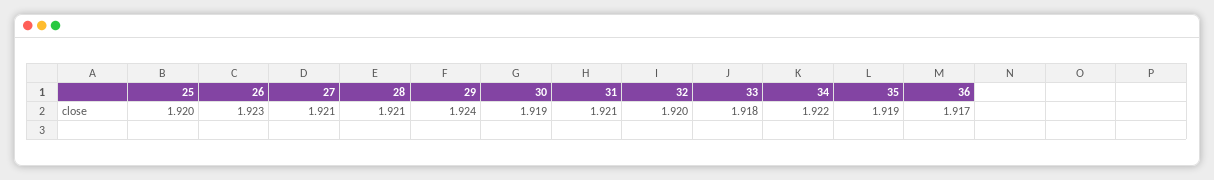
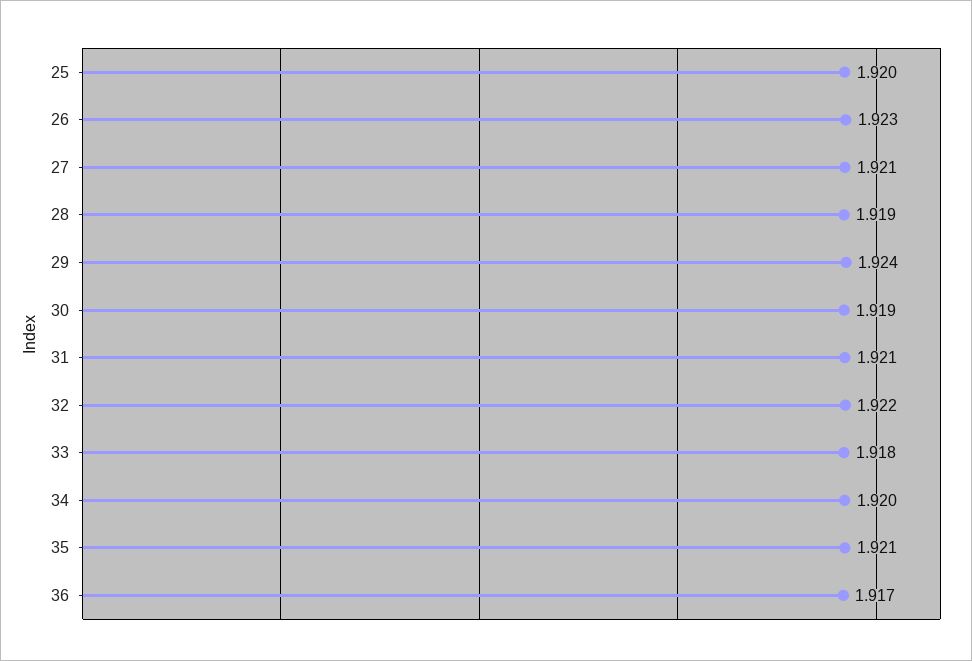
28: 1.921 -> 1.919
32: 1.92 -> 1.922
34: 1.922 -> 1.92
35: 1.919 -> 1.921

